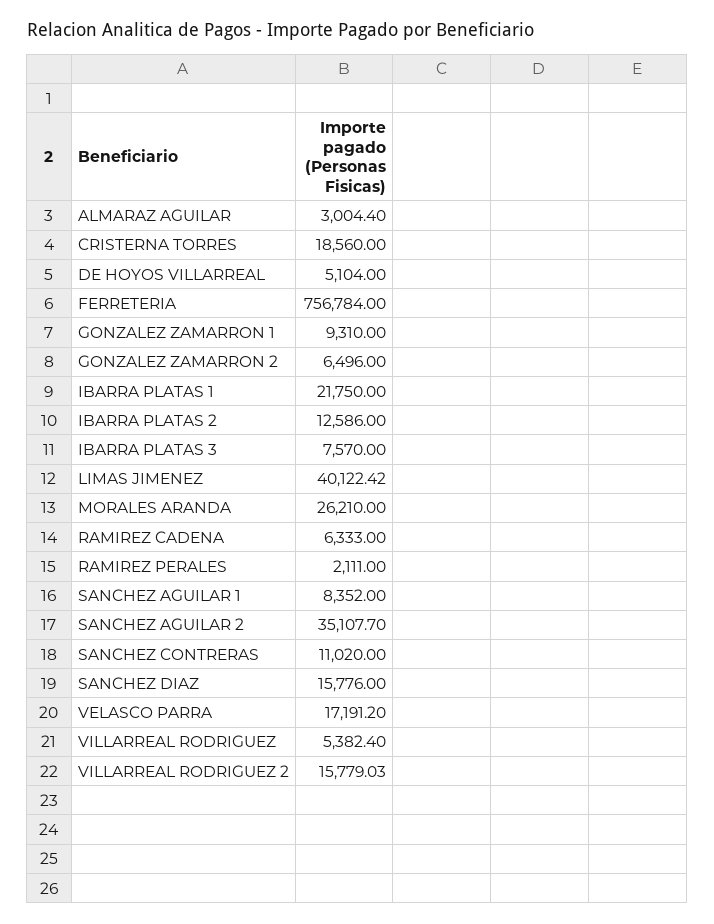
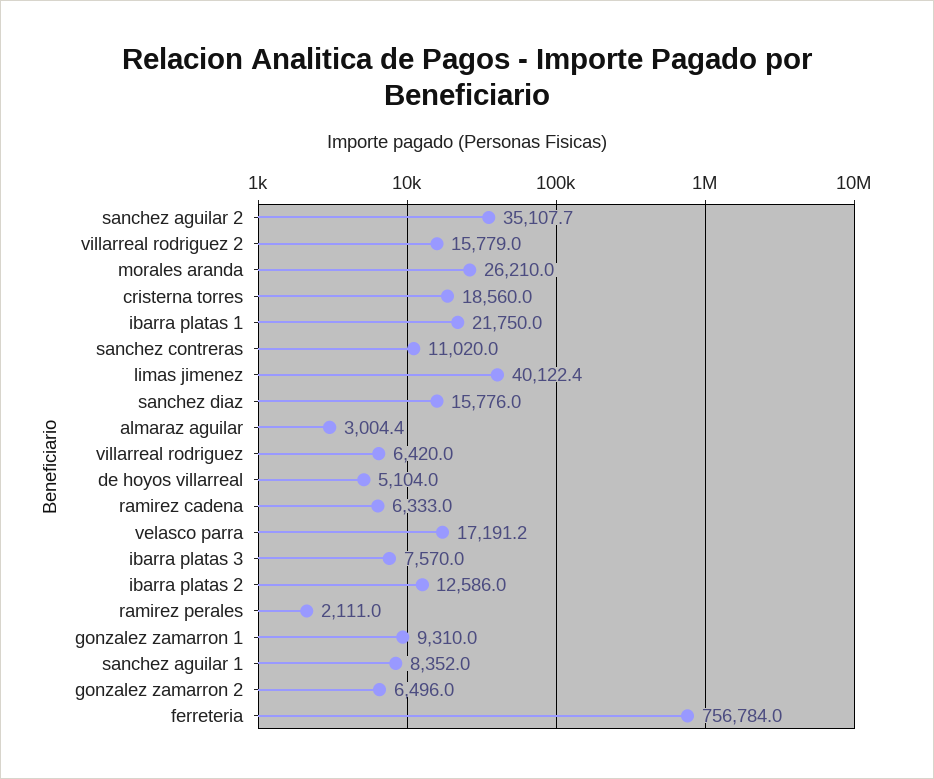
VILLARREAL RODRIGUEZ: 5382.4 -> 6420

